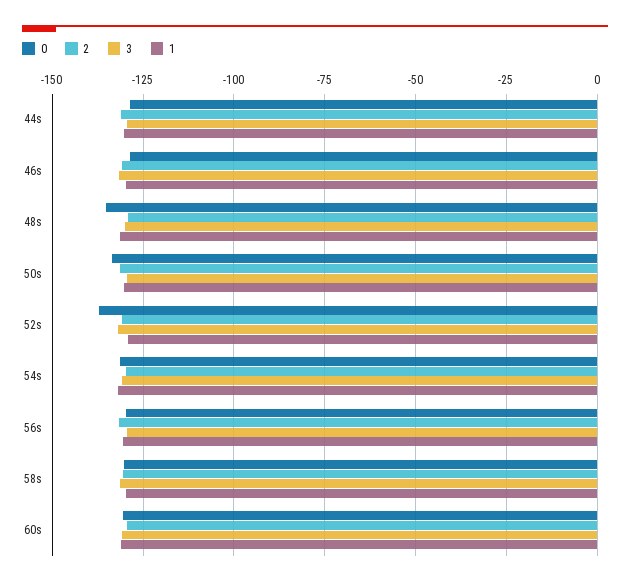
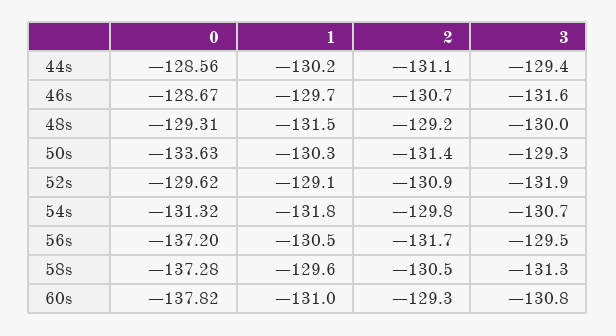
0, 48s: -135 -> -129.31
0, 52s: -137.5 -> -129.62
0, 56s: -130 -> -137.2
0, 58s: -130 -> -137.28
0, 60s: -130 -> -137.82

